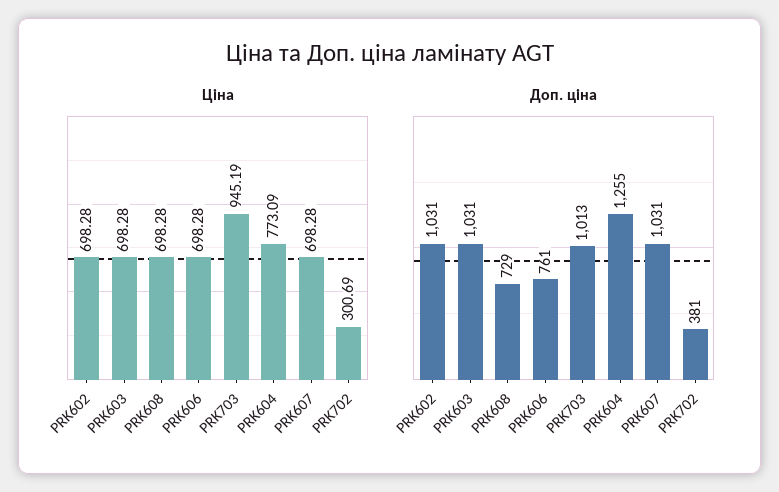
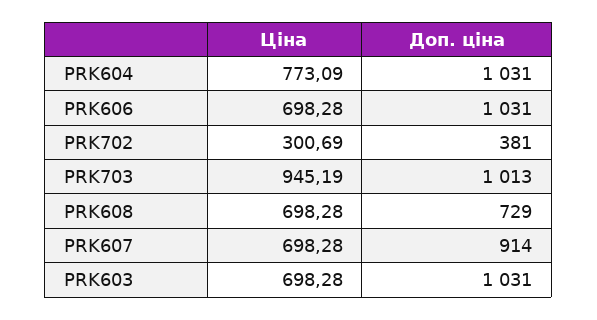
Ціна, PRK602: 698.28 -> none
Доп. ціна, PRK602: 1031 -> none
Доп. ціна, PRK606: 761 -> 1031
Доп. ціна, PRK604: 1255 -> 1031
Доп. ціна, PRK607: 1031 -> 914

